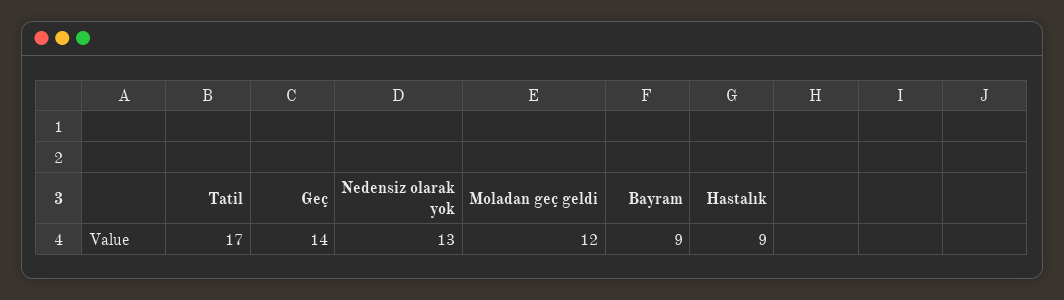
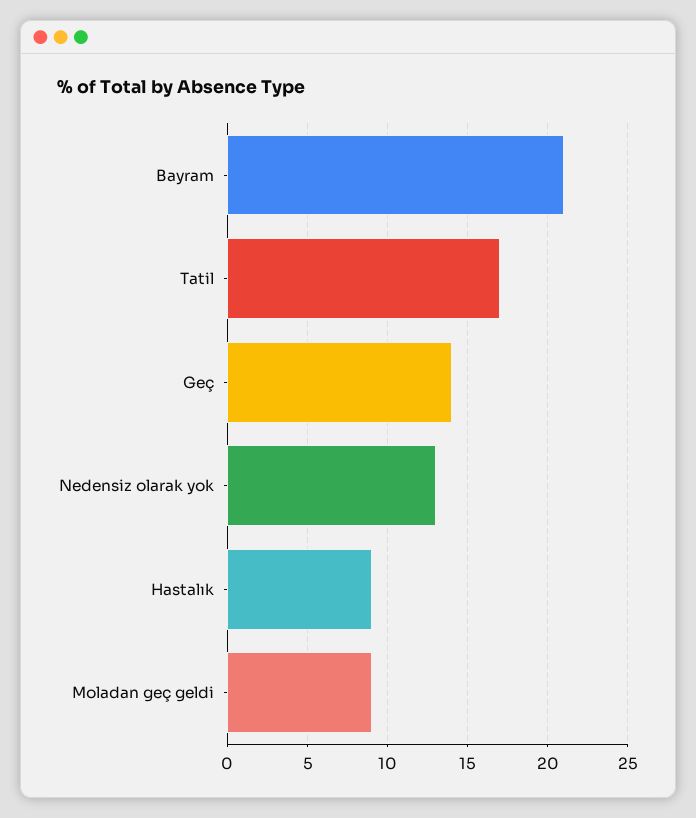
Moladan geç geldi: 12 -> 9
Bayram: 9 -> 21

